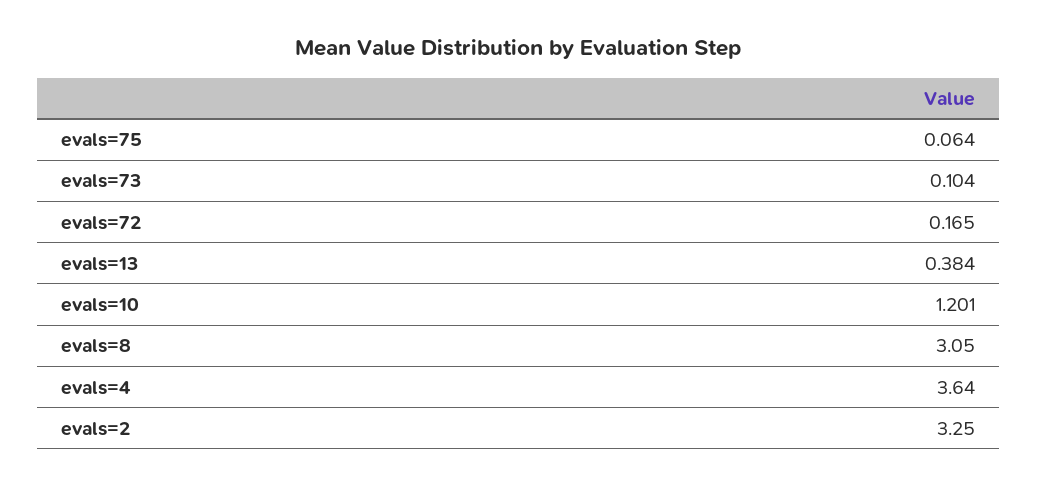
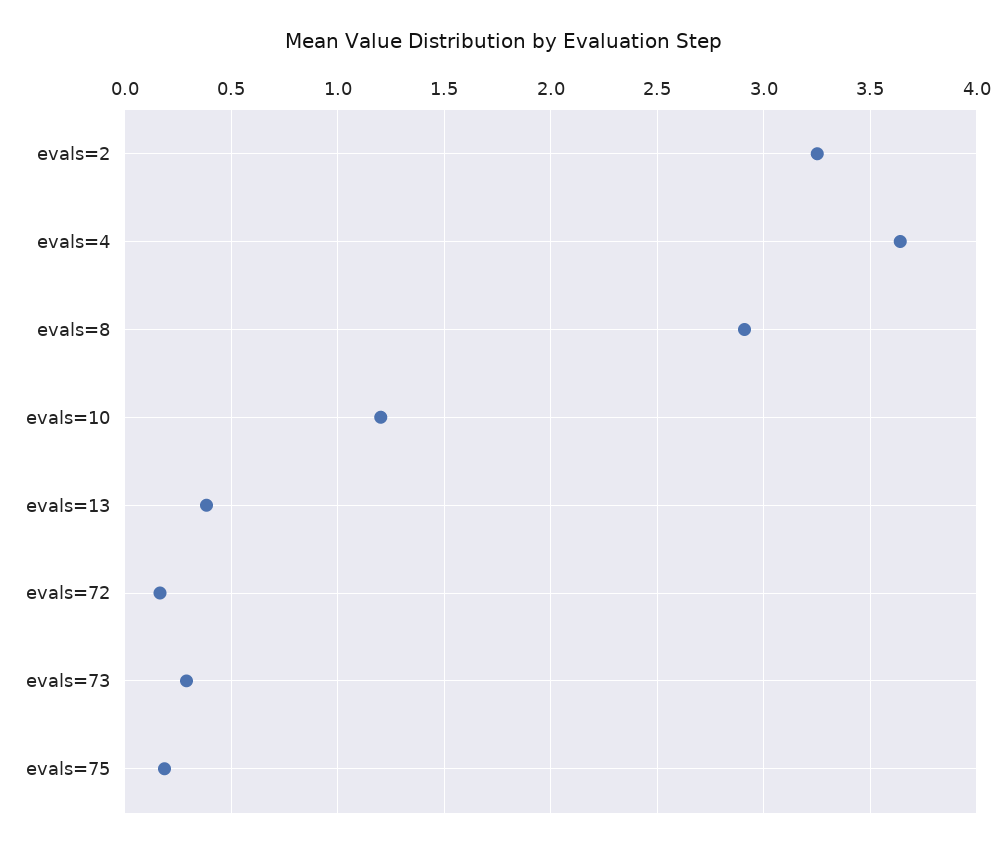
evals=75: 0.064 -> 0.2
evals=73: 0.104 -> 0.3
evals=8: 3.05 -> 2.9

